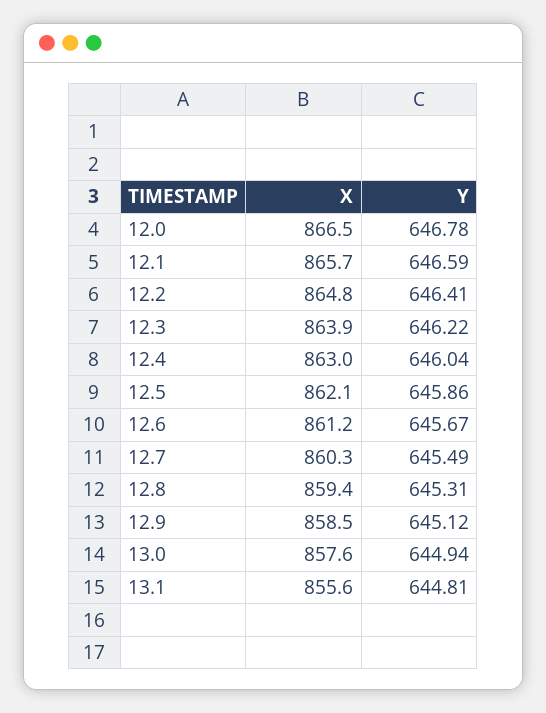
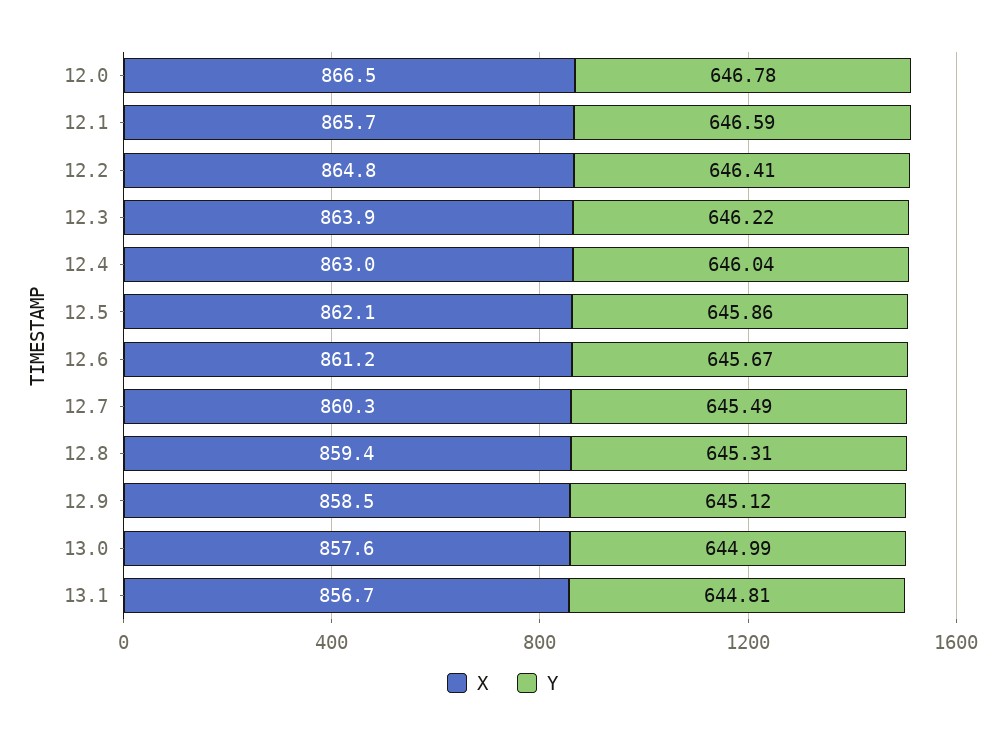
Y, 13.0: 644.94 -> 644.99
X, 13.1: 855.6 -> 856.7

